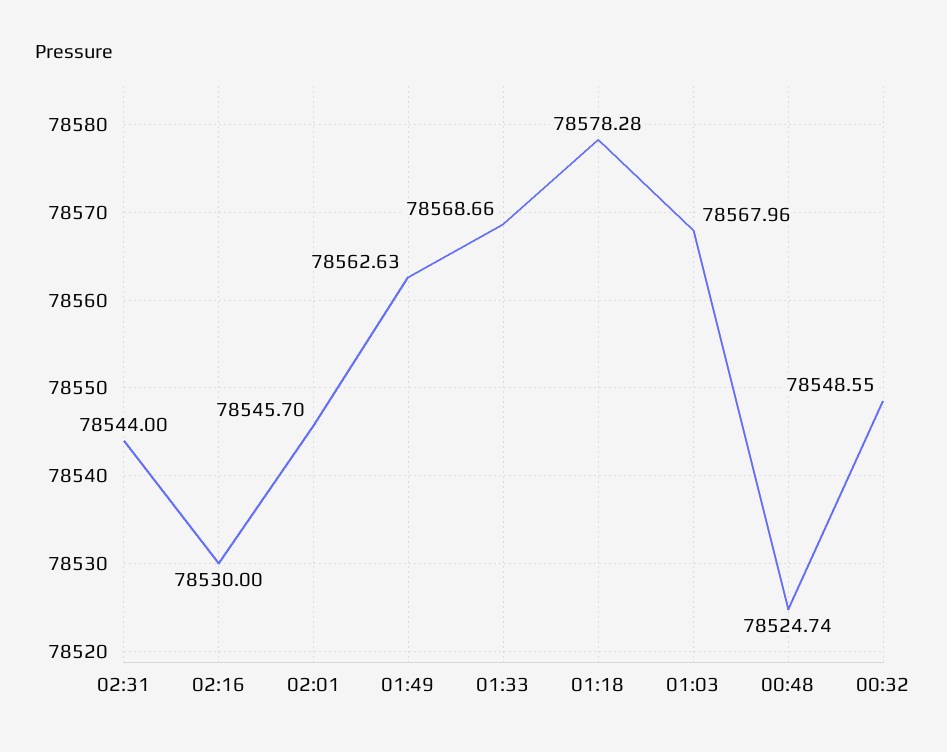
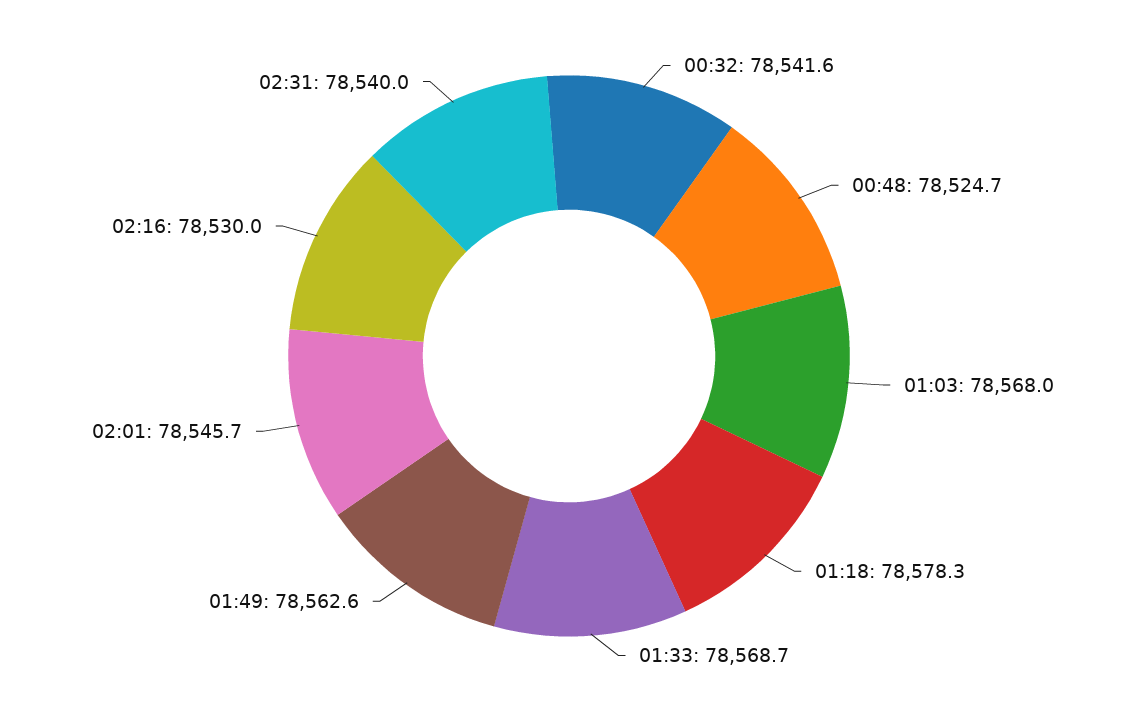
02:31: 78544 -> 78540
00:32: 78548.55 -> 78541.6

